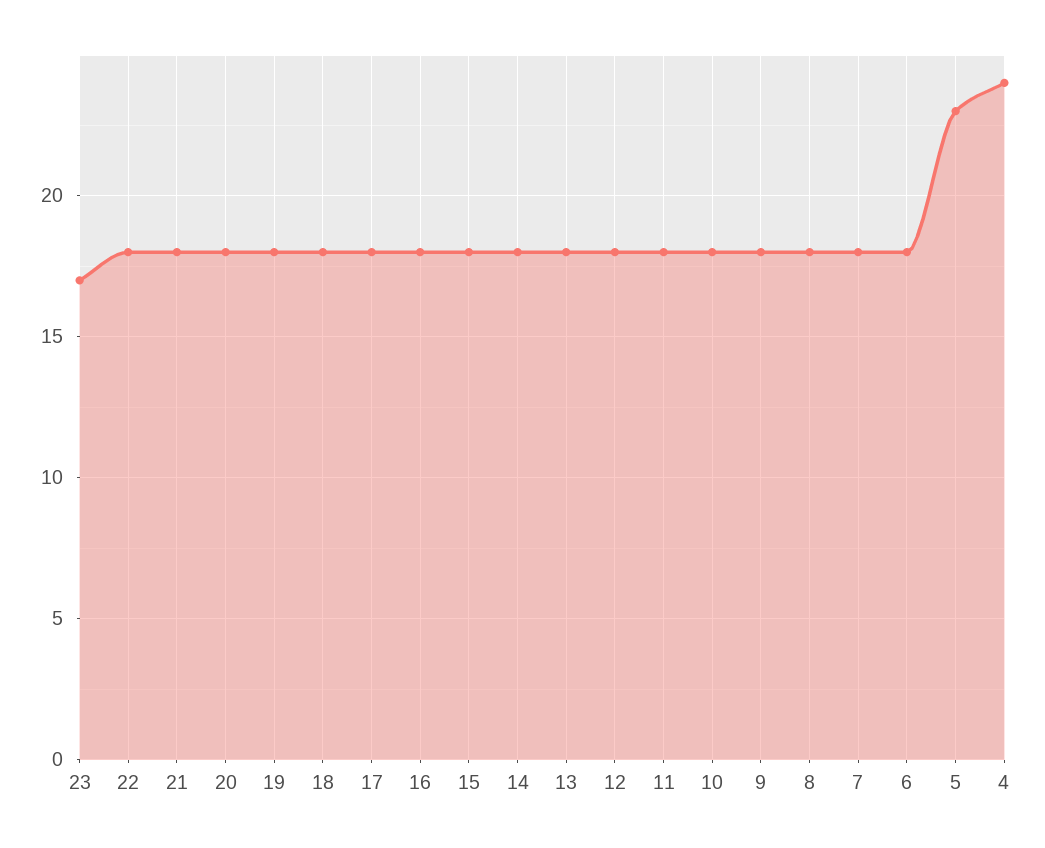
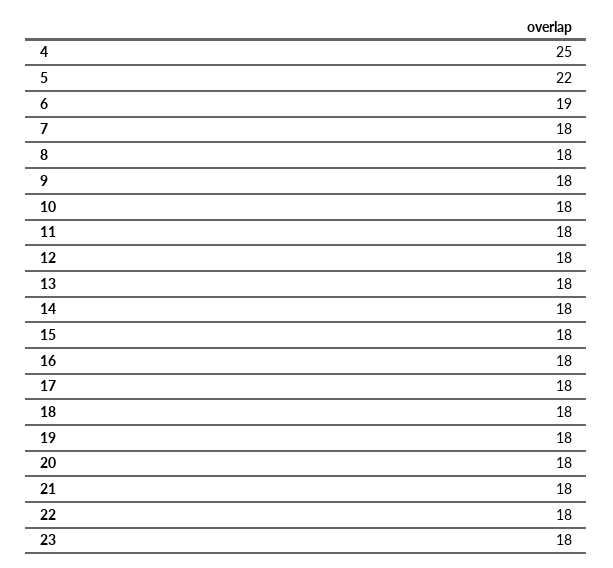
23: 17 -> 18
6: 18 -> 19
5: 23 -> 22
4: 24 -> 25

